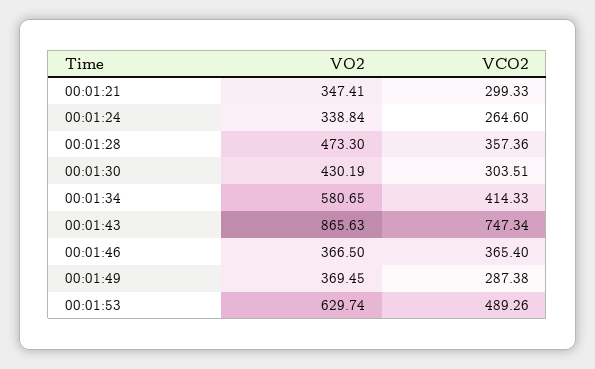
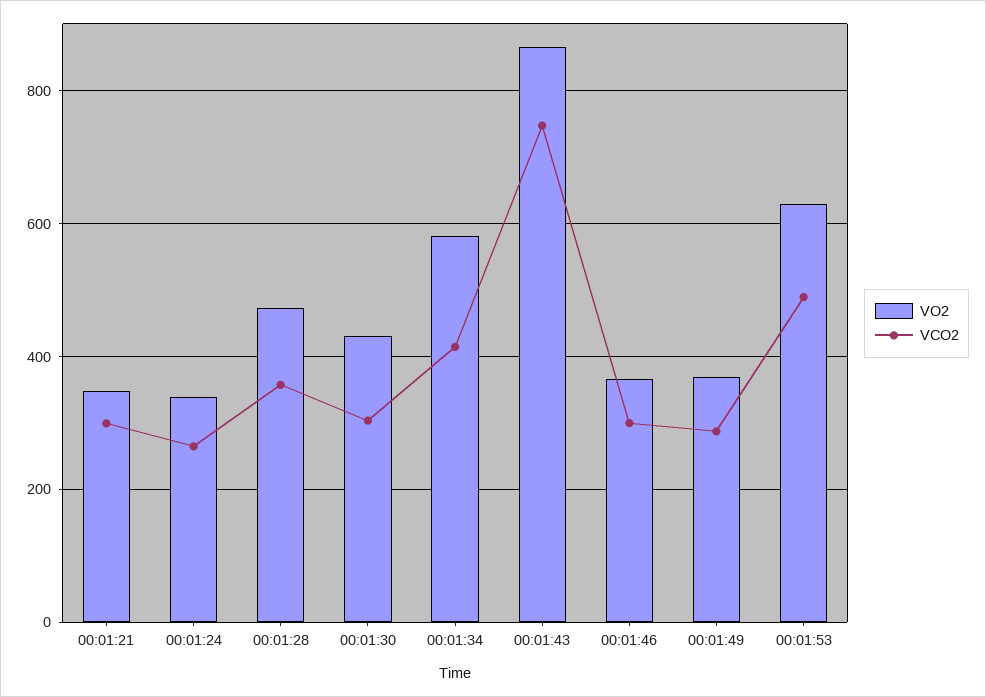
VCO2, 00:01:46: 365.4 -> 300

